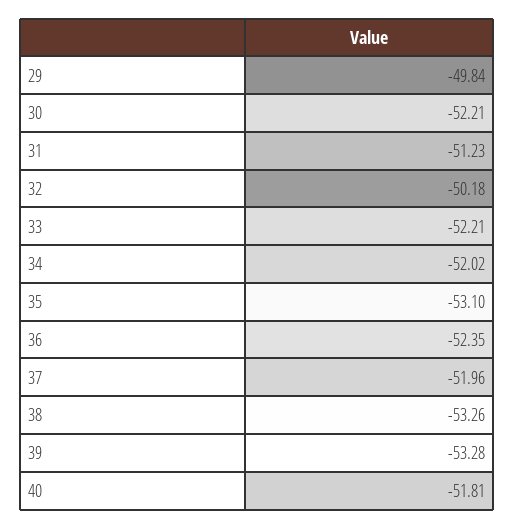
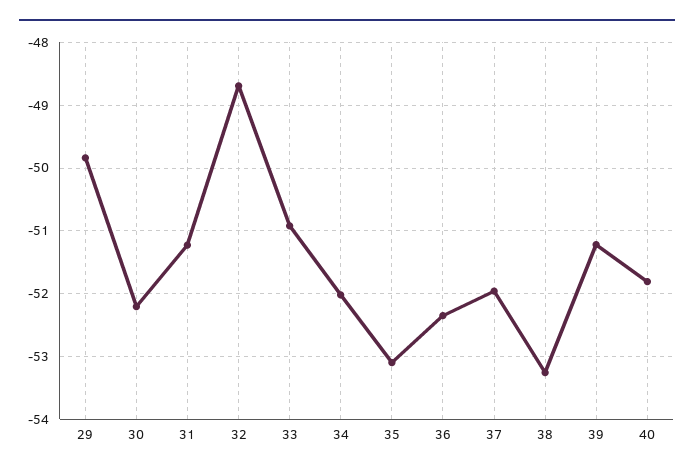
32: -50.18 -> -48.7
33: -52.21 -> -50.9
39: -53.28 -> -51.2

